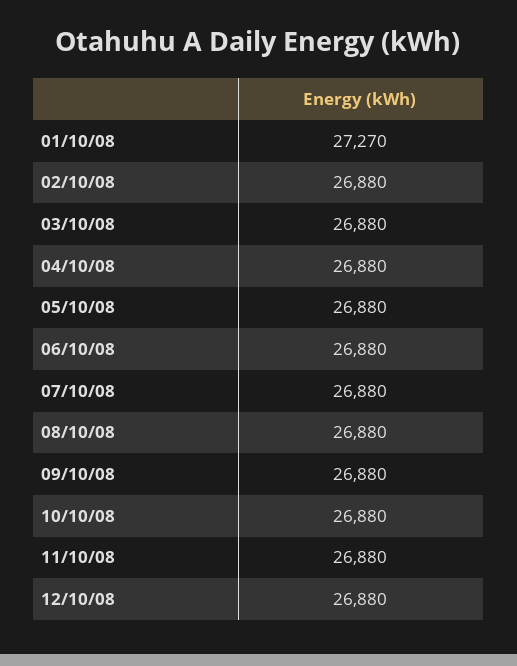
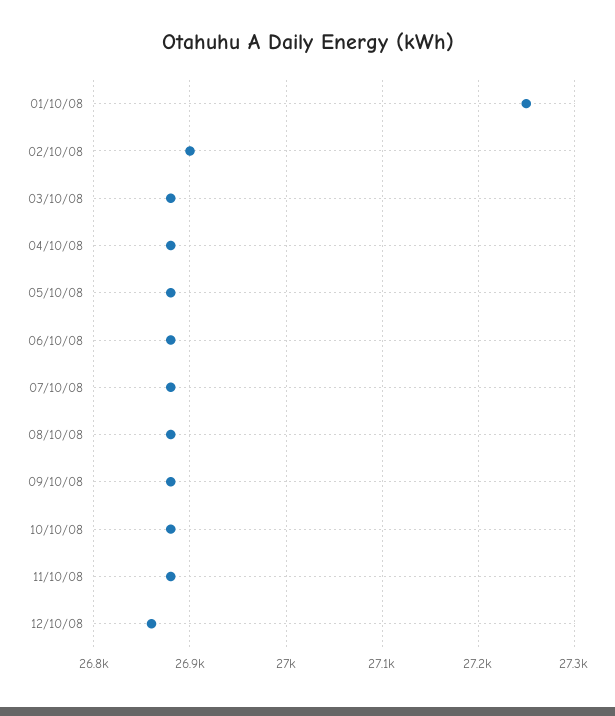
01/10/08: 27270 -> 27250
02/10/08: 26880 -> 26900
12/10/08: 26880 -> 26860

